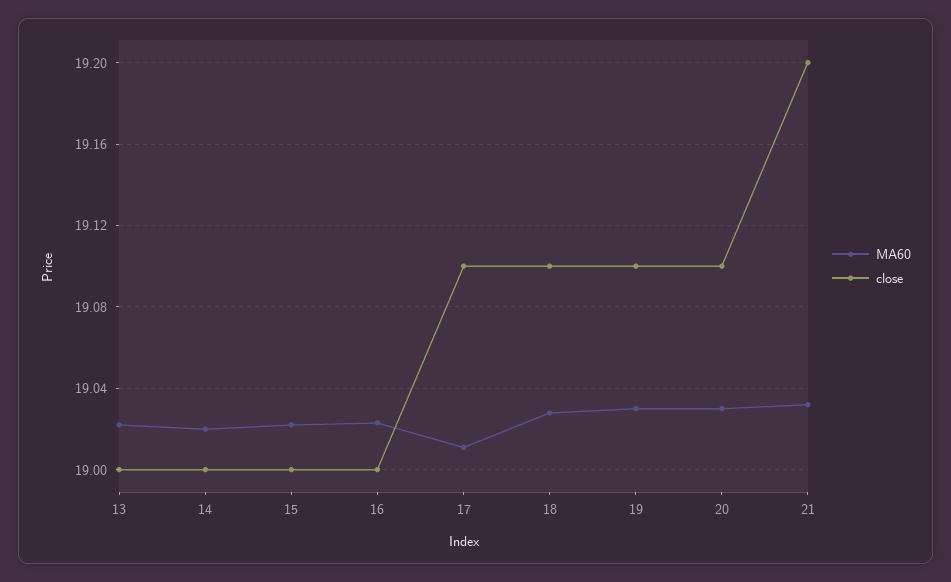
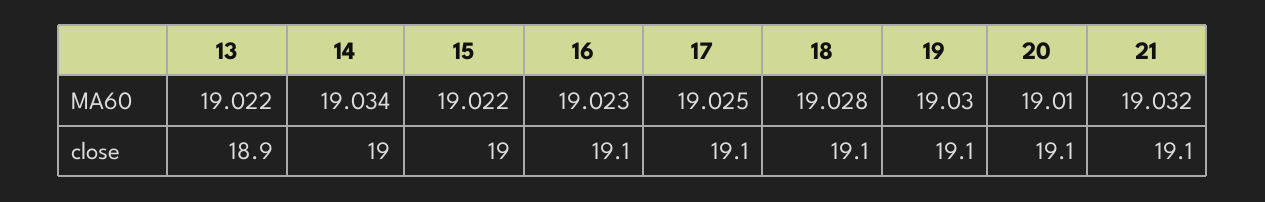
close, 13: 19 -> 18.9
MA60, 14: 19.02 -> 19.034
close, 16: 19 -> 19.1
MA60, 17: 19.01 -> 19.025
MA60, 20: 19.03 -> 19.01
close, 21: 19.2 -> 19.1

